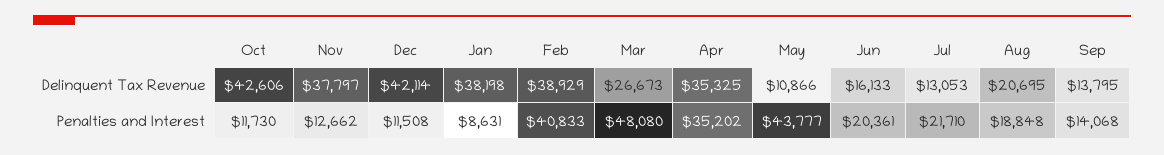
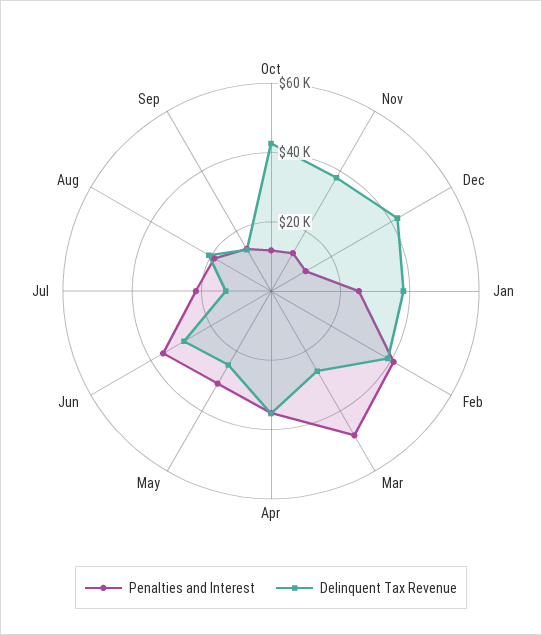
Delinquent Tax Revenue, May: 10866 -> 25000
Delinquent Tax Revenue, Jun: 16133 -> 30000
Penalties and Interest, Jan: 8631 -> 25000
Penalties and Interest, May: 43777 -> 30000
Penalties and Interest, Jun: 20361 -> 35000

